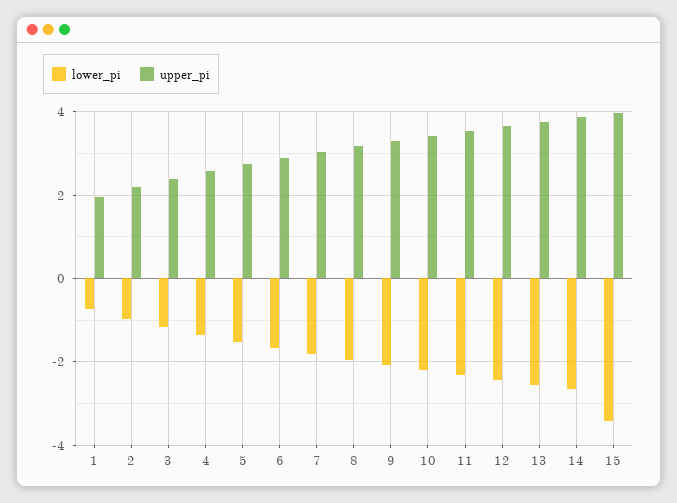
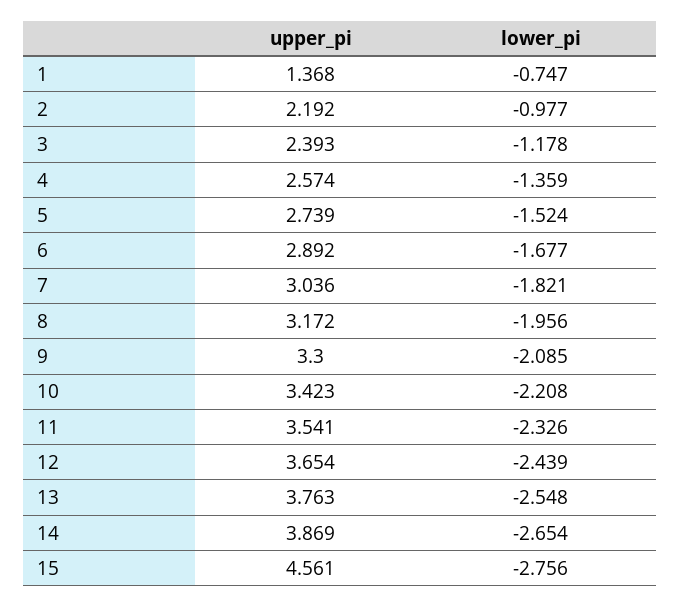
upper_pi, 1: 2 -> 1.368
lower_pi, 15: -3.4 -> -2.756
upper_pi, 15: 4 -> 4.561

